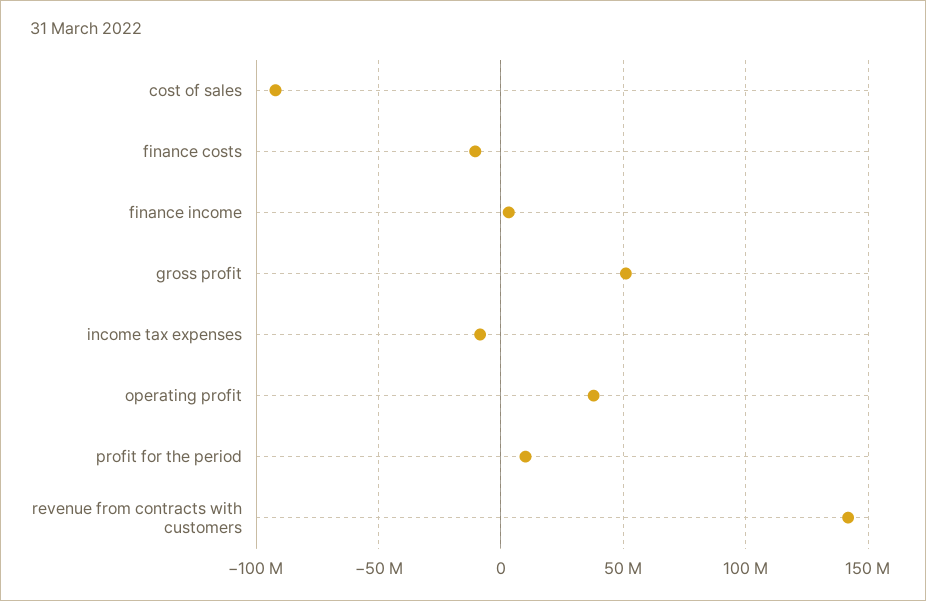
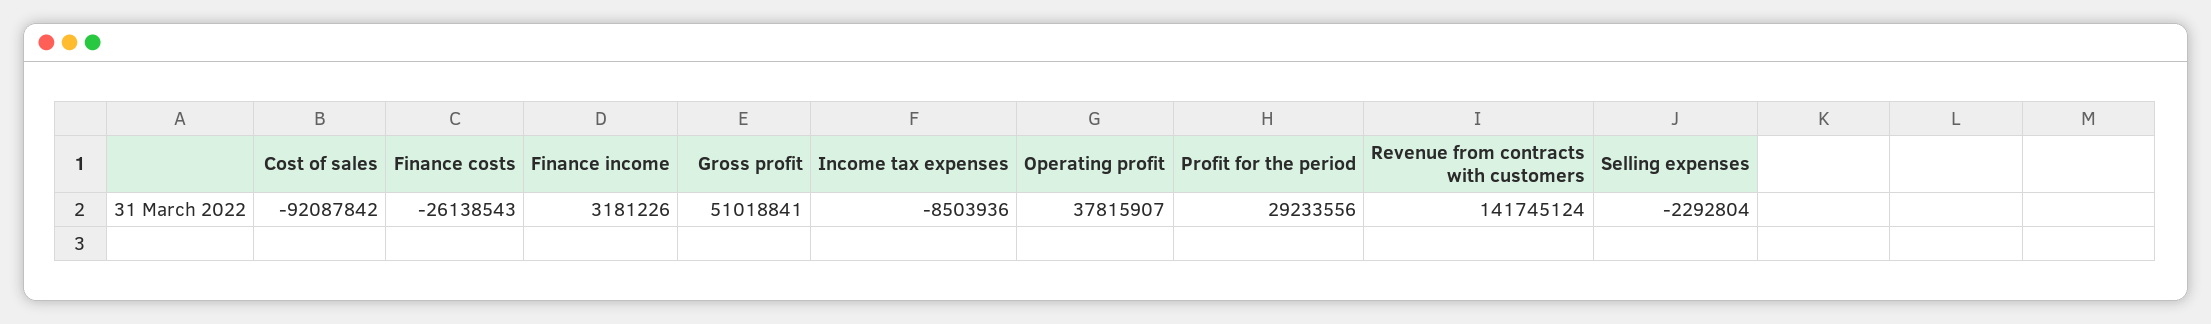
finance costs: -10000000 -> -26138543
profit for the period: 10000000 -> 29233556
Selling expenses: none -> -2292804

